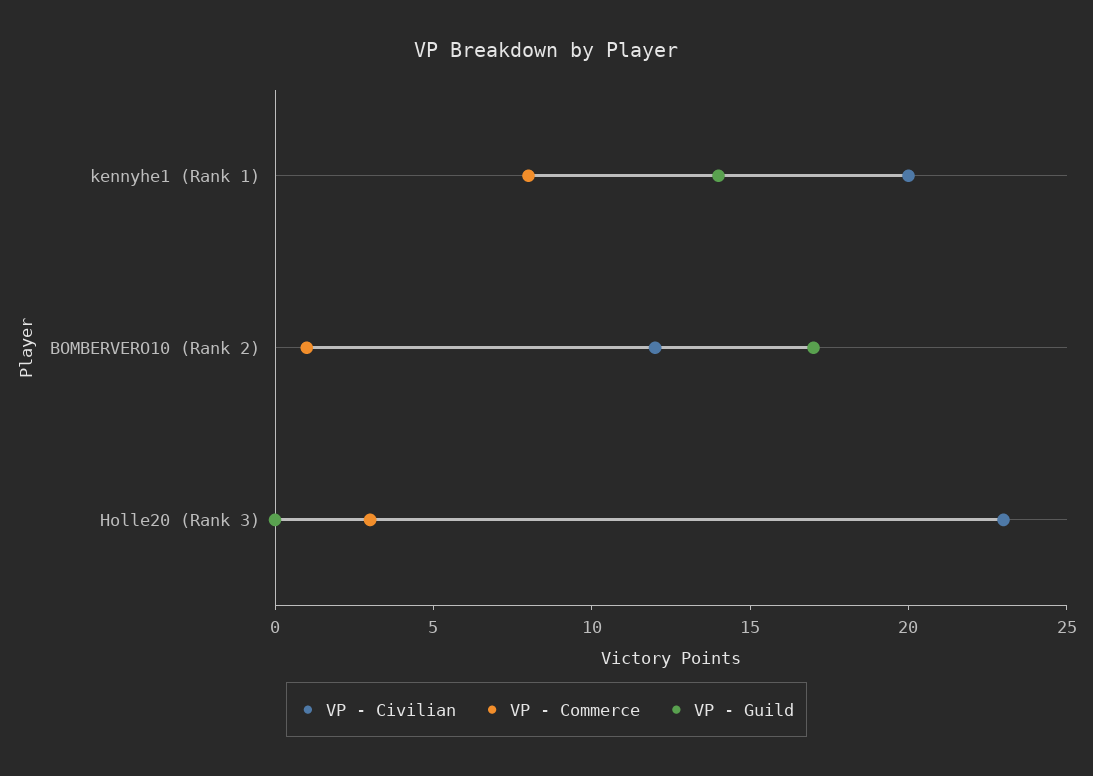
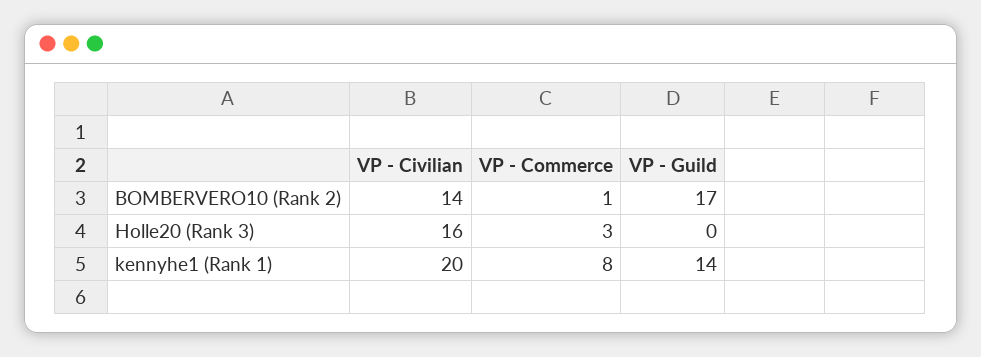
VP - Civilian, BOMBERVERO10 (Rank 2): 12 -> 14
VP - Civilian, Holle20 (Rank 3): 23 -> 16

